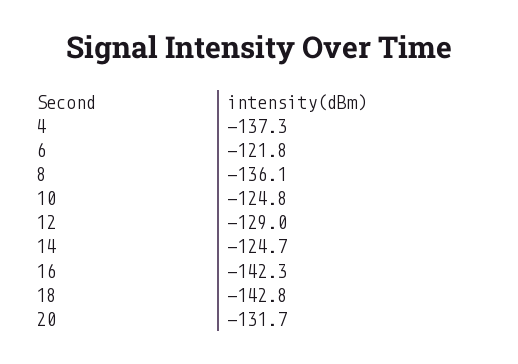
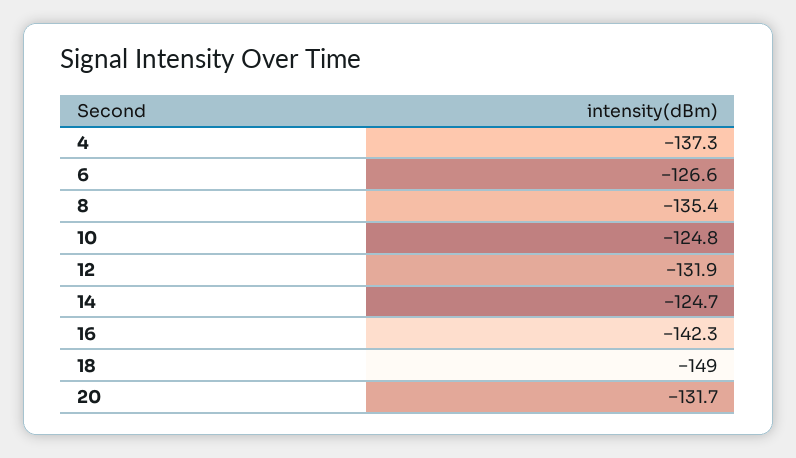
6: -121.8 -> -126.6
8: -136.1 -> -135.4
12: -129 -> -131.9
18: -142.8 -> -149

